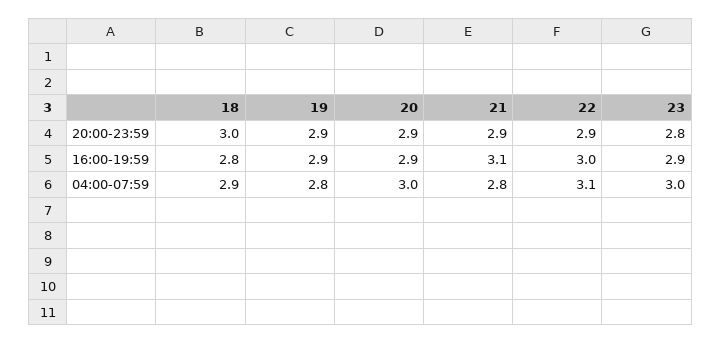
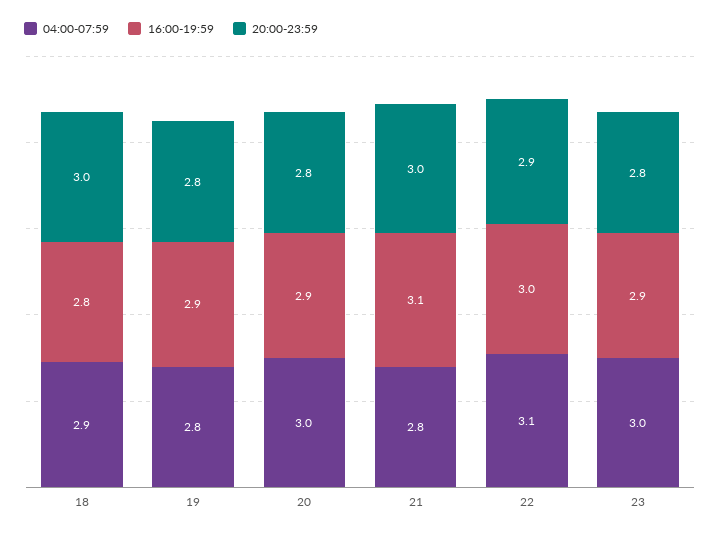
20:00-23:59, 19: 2.9 -> 2.8
20:00-23:59, 20: 2.9 -> 2.8
20:00-23:59, 21: 2.9 -> 3

